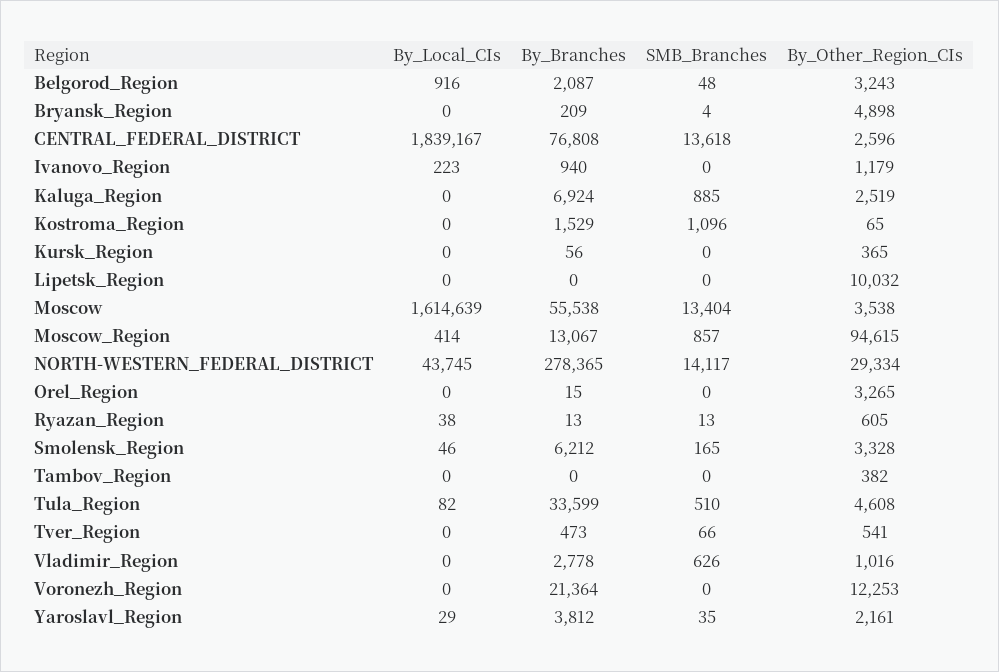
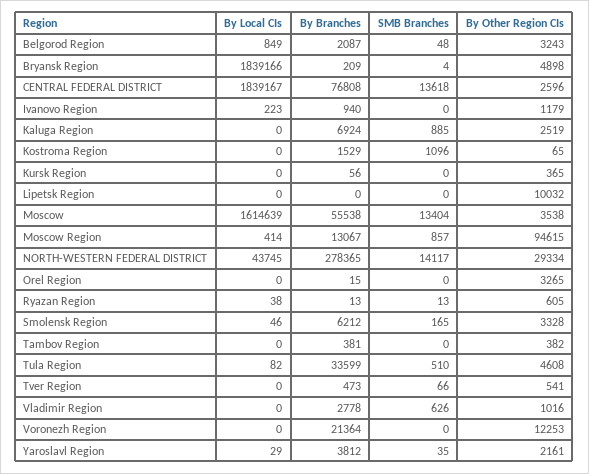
By_Local_CIs, Belgorod_Region: 916 -> 849
By_Local_CIs, Bryansk_Region: 0 -> 1839166
By_Branches, Tambov_Region: 0 -> 381

